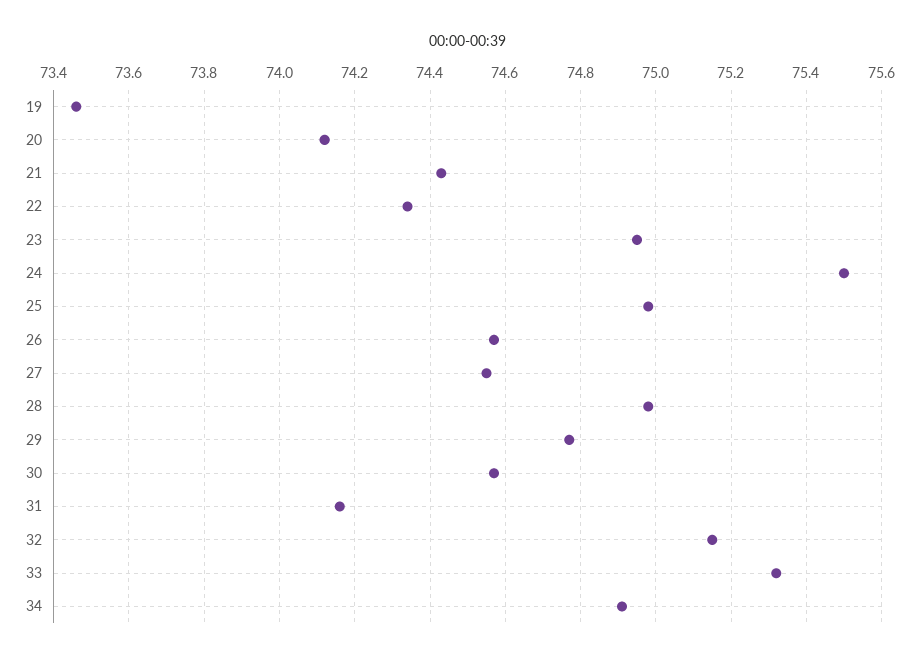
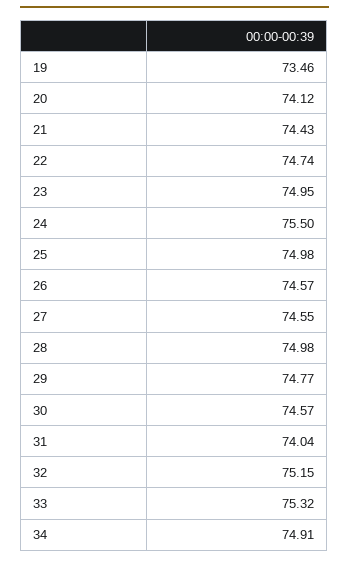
22: 74.35 -> 74.74
31: 74.15 -> 74.04

